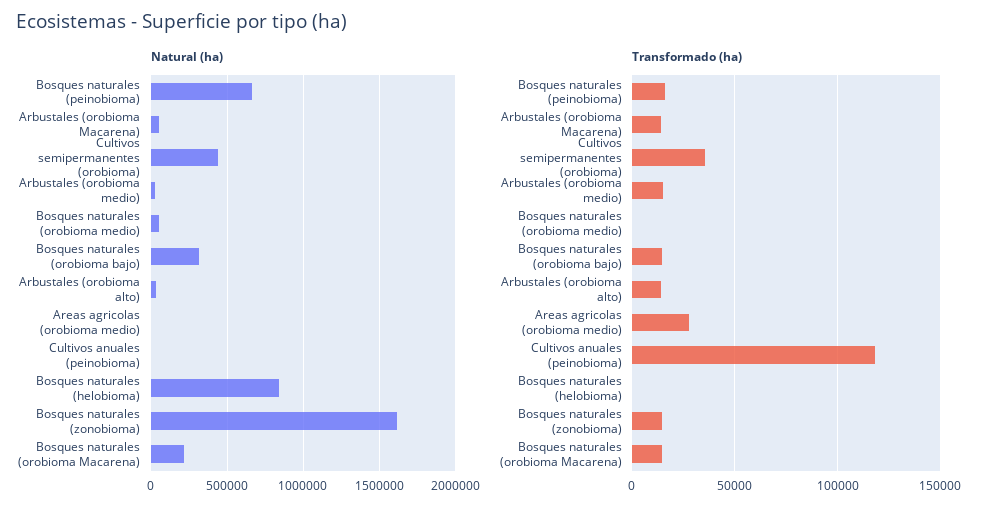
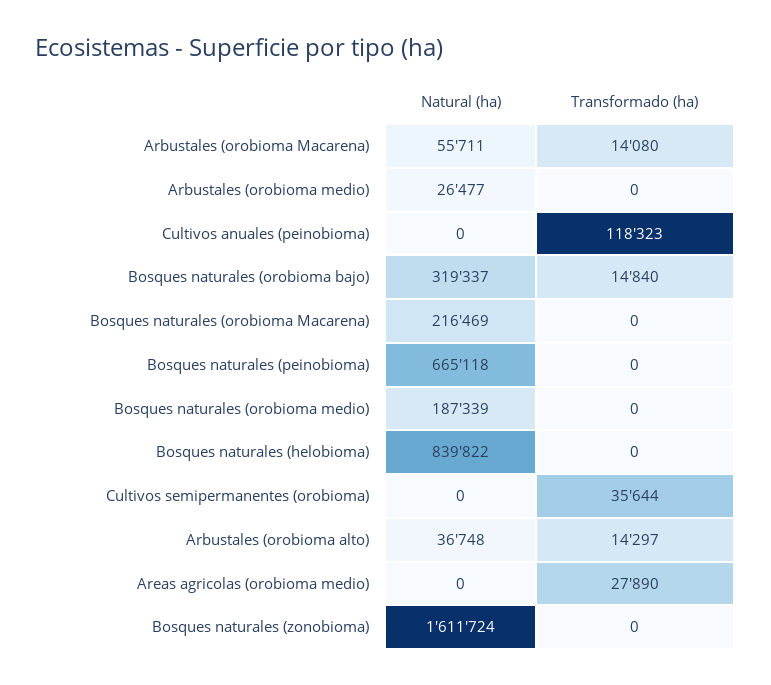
Natural (ha), Cultivos semipermanentes (orobioma): 450000 -> 0
Natural (ha), Bosques naturales (orobioma medio): 50000 -> 187339
Transformado (ha), Bosques naturales (peinobioma): 15000 -> 0
Transformado (ha), Arbustales (orobioma medio): 15000 -> 0
Transformado (ha), Bosques naturales (zonobioma): 15000 -> 0
Transformado (ha), Bosques naturales (orobioma Macarena): 15000 -> 0

